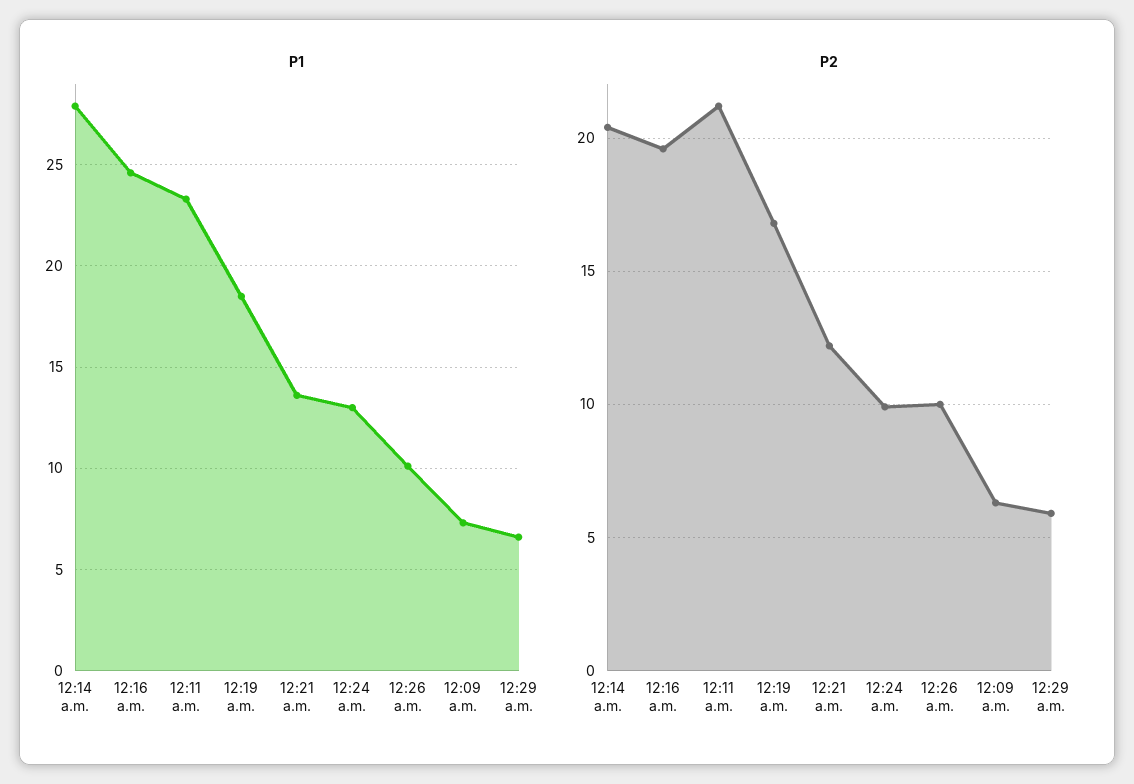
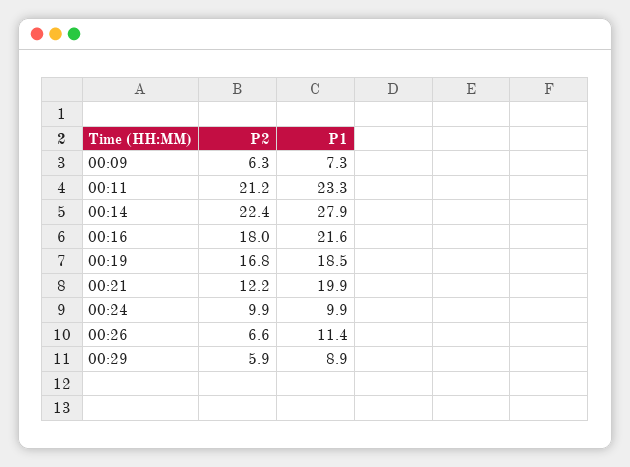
P1, 12:16 a.m.: 24.5 -> 21.6
P1, 12:21 a.m.: 13.5 -> 19.9
P1, 12:24 a.m.: 13 -> 9.9
P1, 12:26 a.m.: 10 -> 11.4
P1, 12:29 a.m.: 6.5 -> 8.9
P2, 12:14 a.m.: 20.5 -> 22.4
P2, 12:16 a.m.: 19.5 -> 18
P2, 12:26 a.m.: 10 -> 6.6

